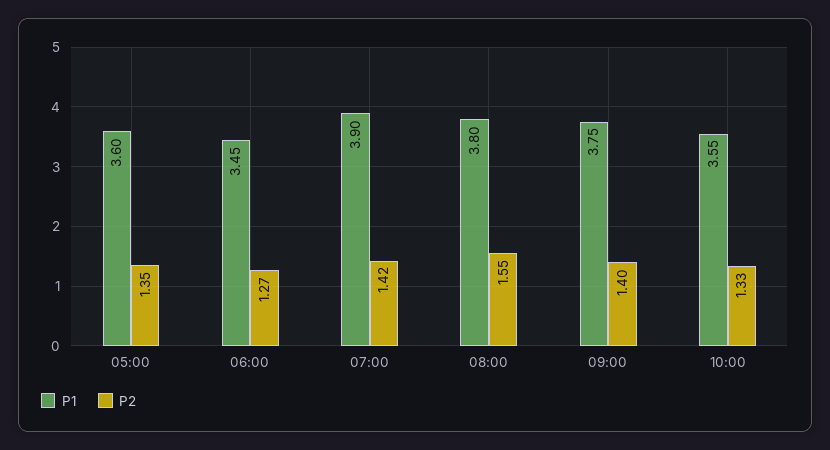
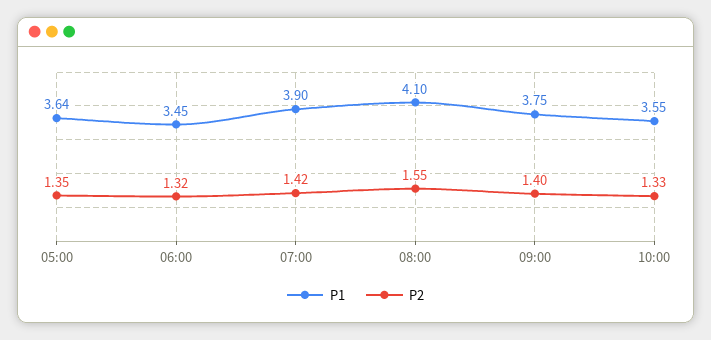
P1, 05:00: 3.6 -> 3.64
P2, 06:00: 1.27 -> 1.32
P1, 08:00: 3.8 -> 4.1

